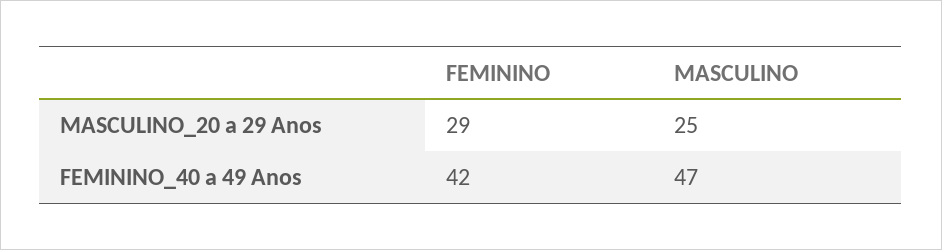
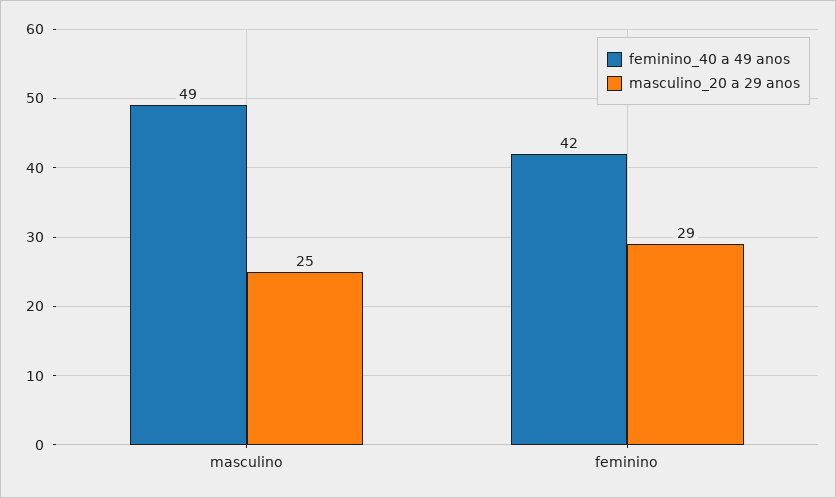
FEMININO_40 a 49 Anos, MASCULINO: 47 -> 49

